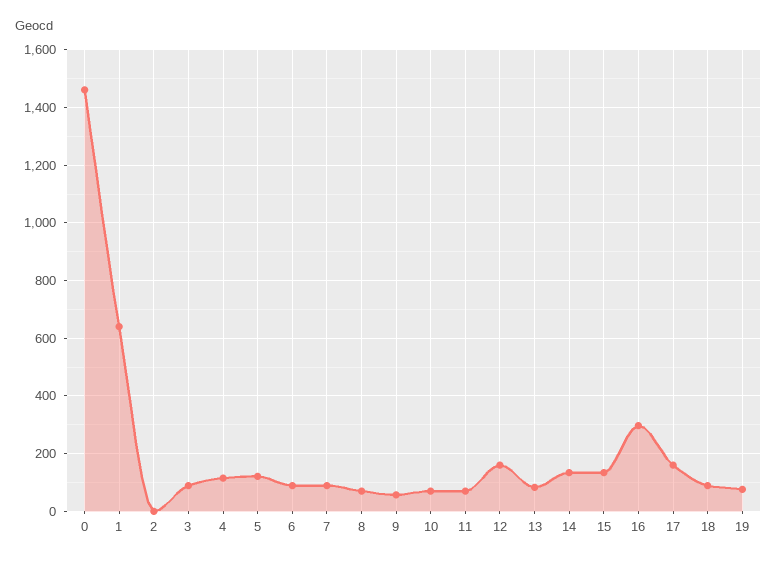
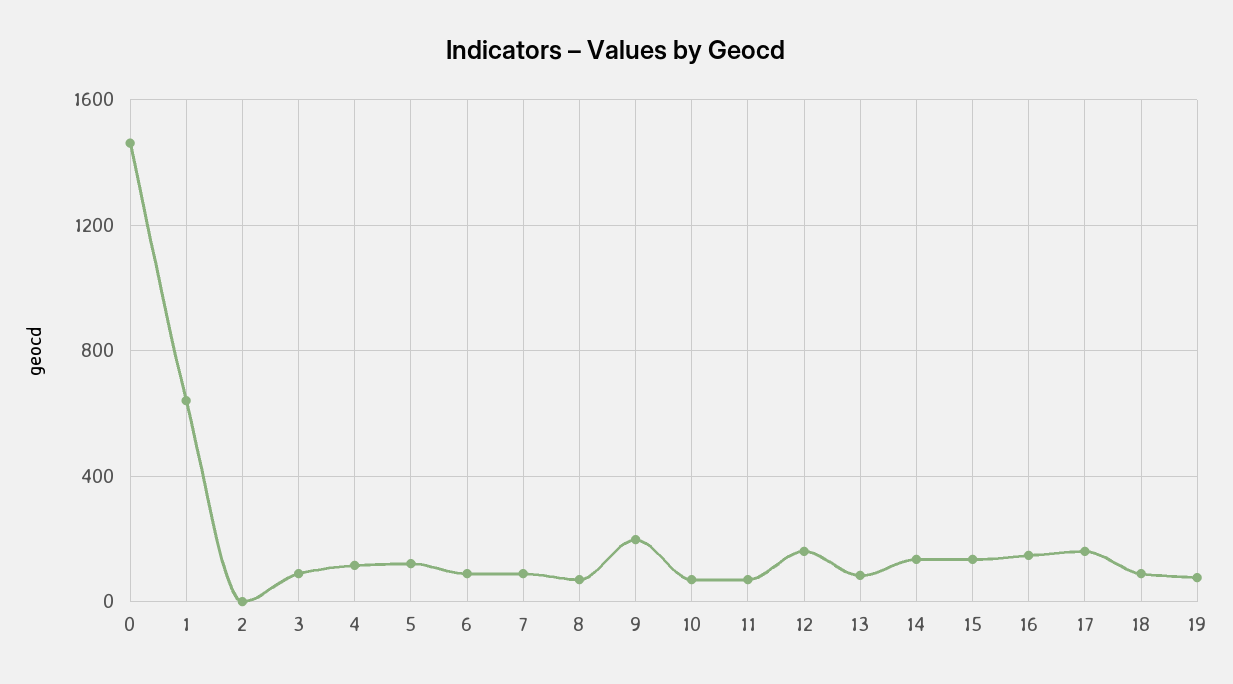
9: 50 -> 200
16: 300 -> 150

